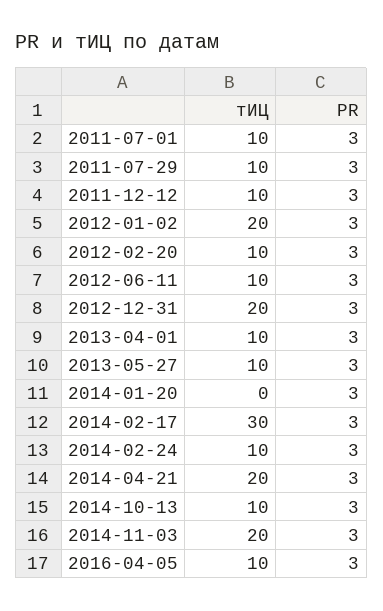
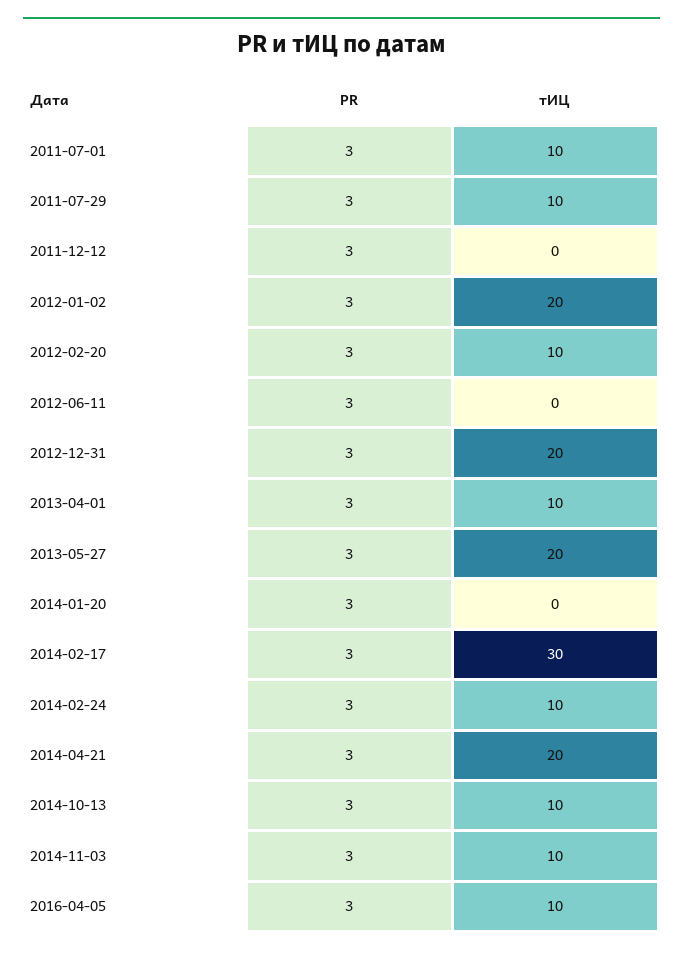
тИЦ, 2011-12-12: 10 -> 0
тИЦ, 2012-06-11: 10 -> 0
тИЦ, 2013-05-27: 10 -> 20
тИЦ, 2014-11-03: 20 -> 10

